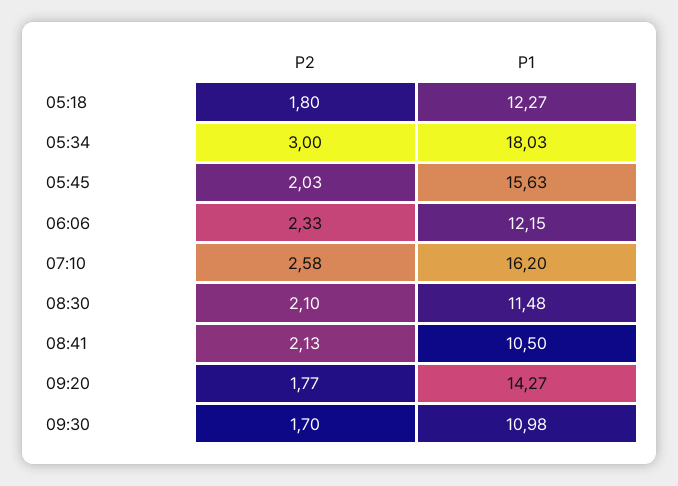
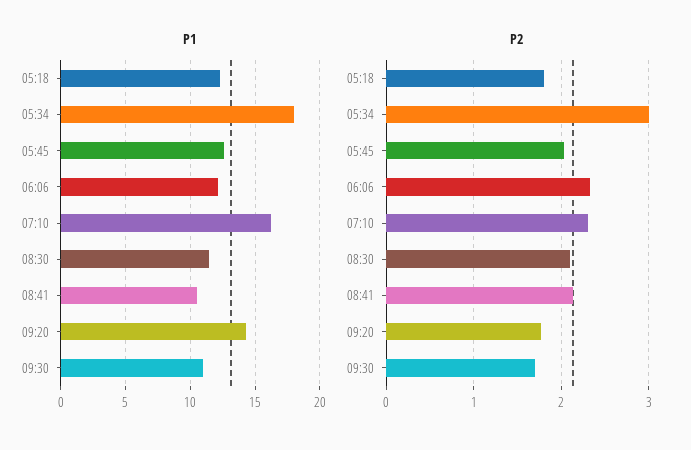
P1, 05:45: 15.63 -> 12.5
P2, 07:10: 2.58 -> 2.3

